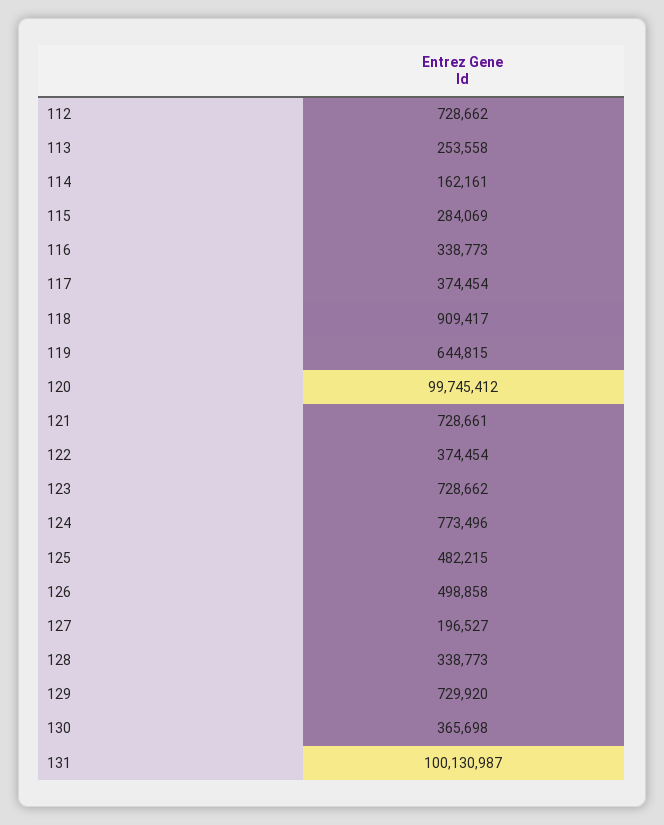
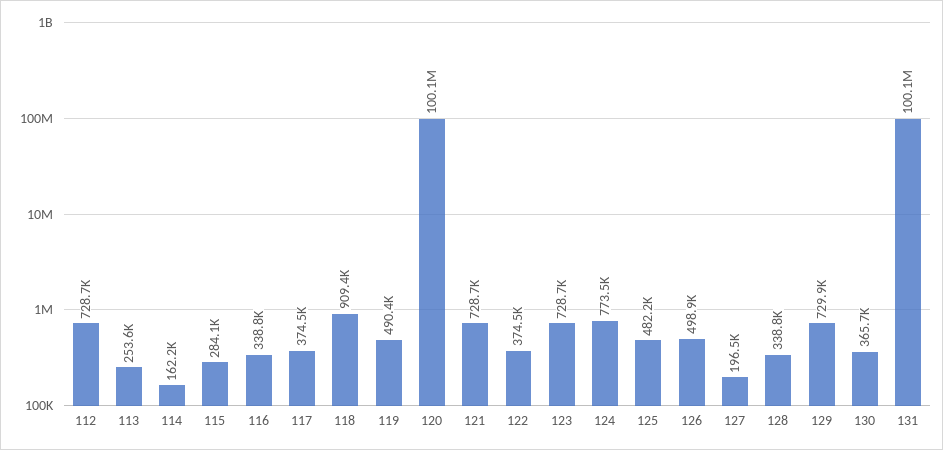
119: 644815 -> 490400
120: 99745412 -> 100100000

